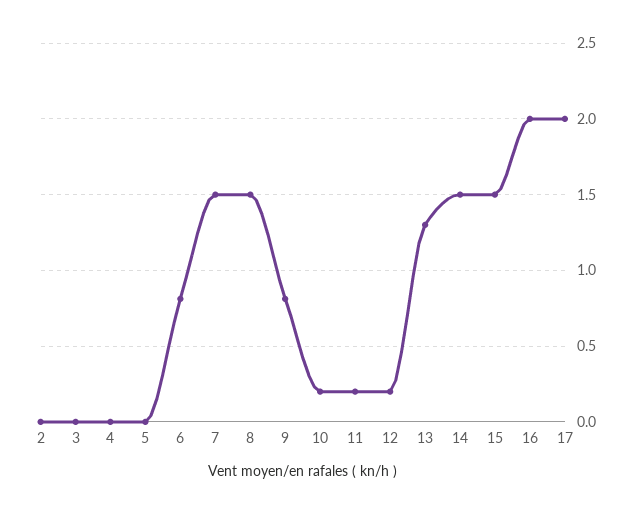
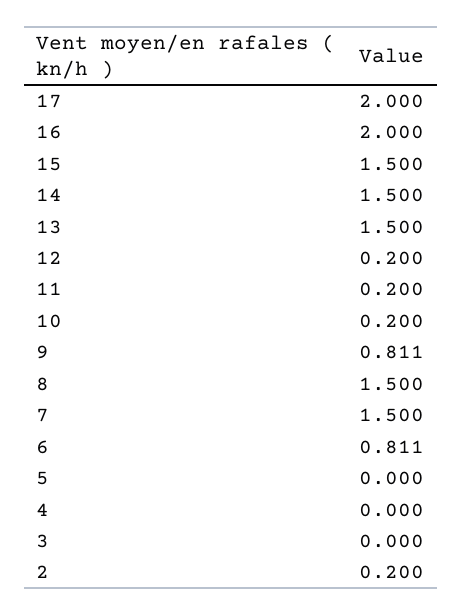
2: 0 -> 0.2
13: 1.3 -> 1.5

